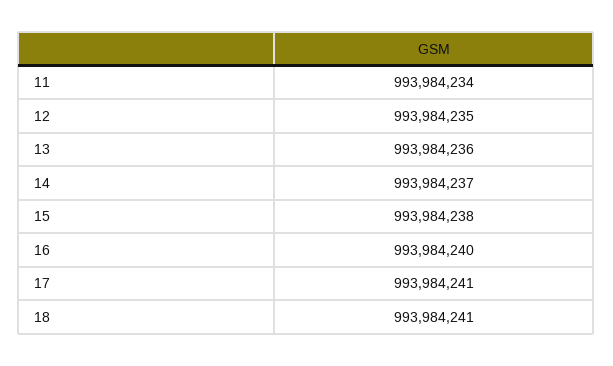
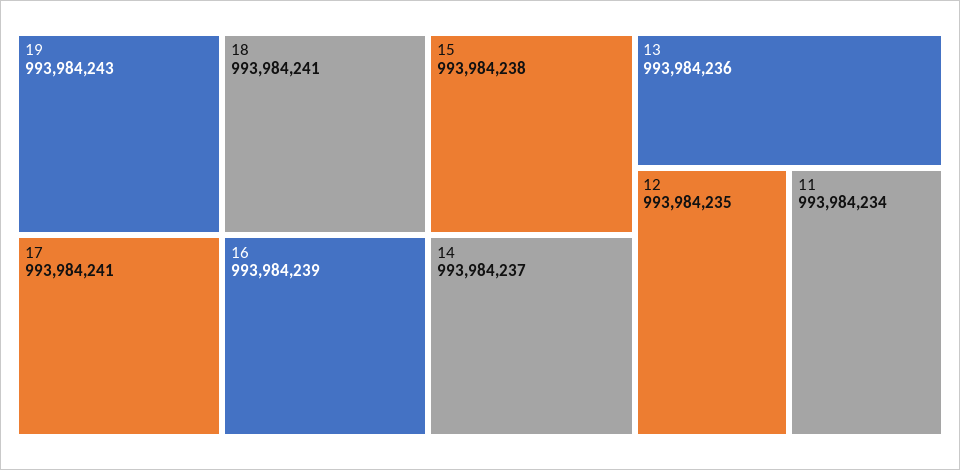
16: 993984240 -> 993984239
19: none -> 993984243

